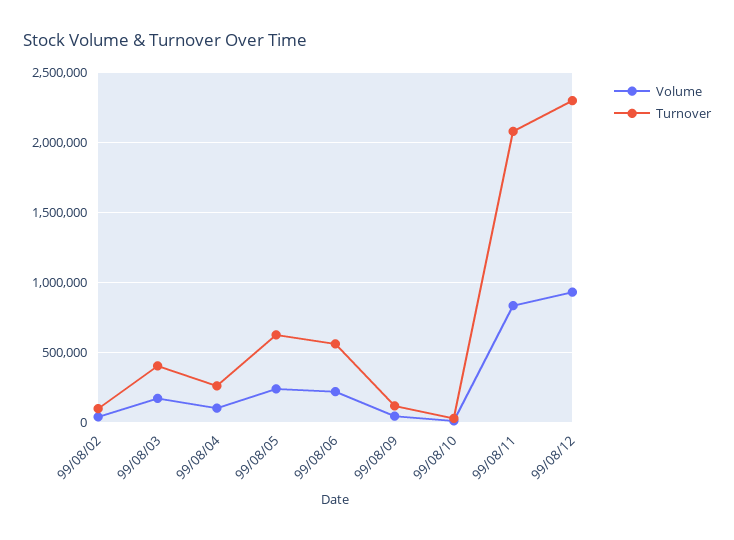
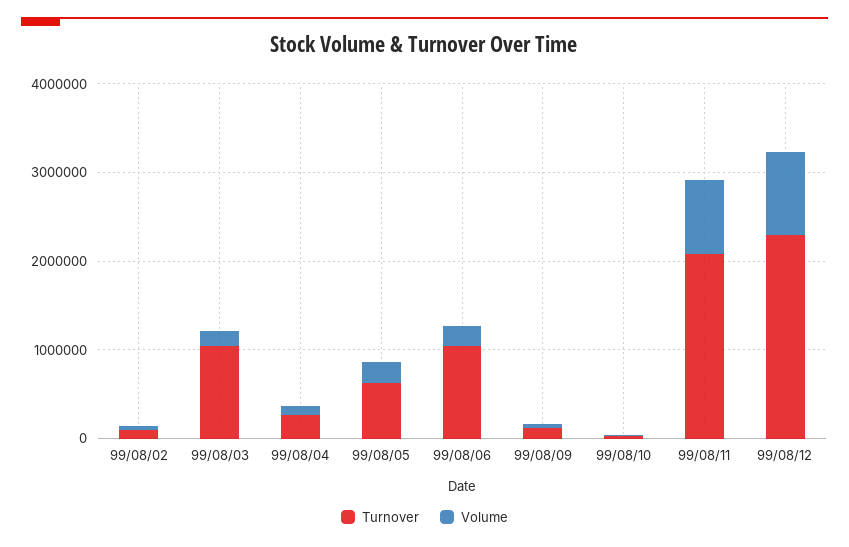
Turnover, 99/08/03: 400000 -> 1000000
Turnover, 99/08/06: 550000 -> 1000000

